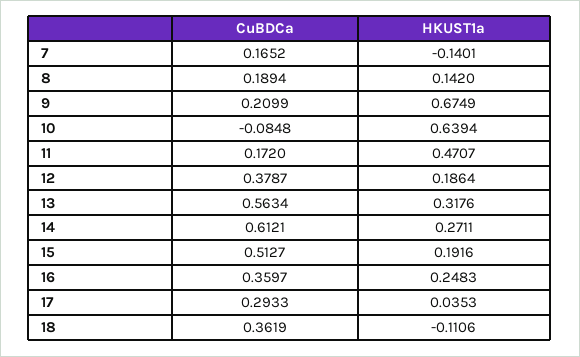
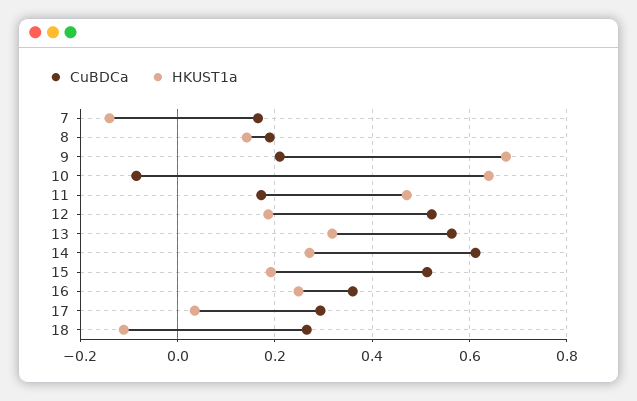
CuBDCa, 12: 0.3787 -> 0.52
CuBDCa, 18: 0.3619 -> 0.26

